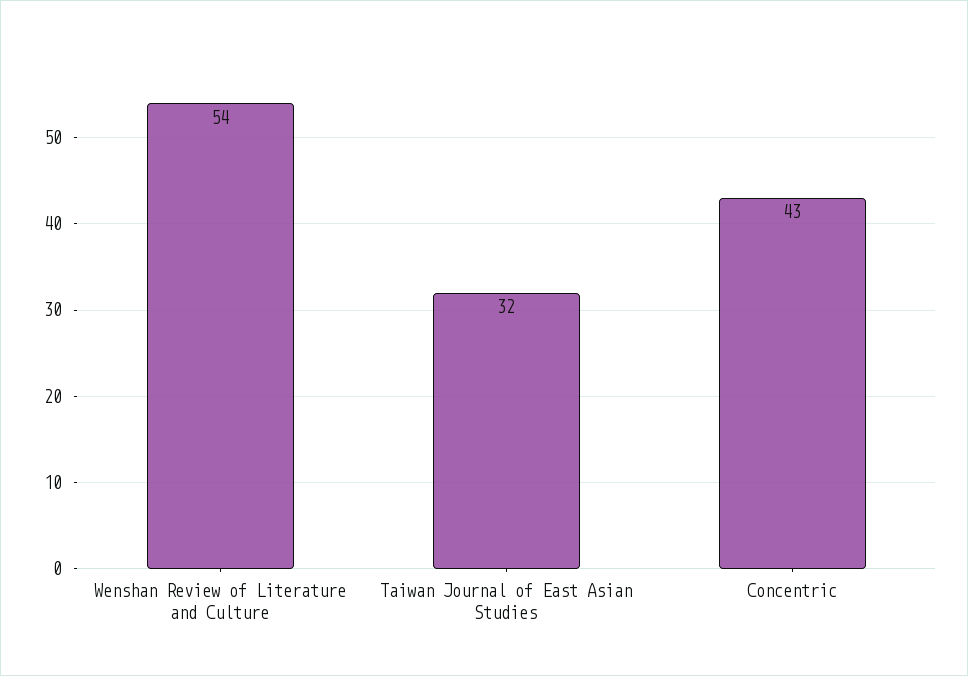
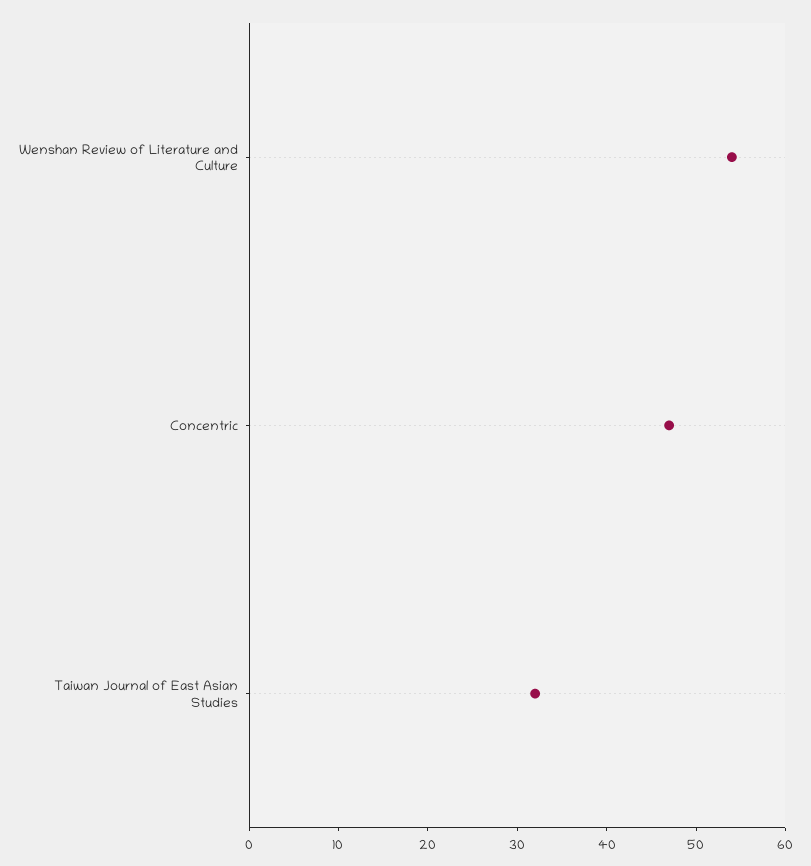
Concentric: 43 -> 47

